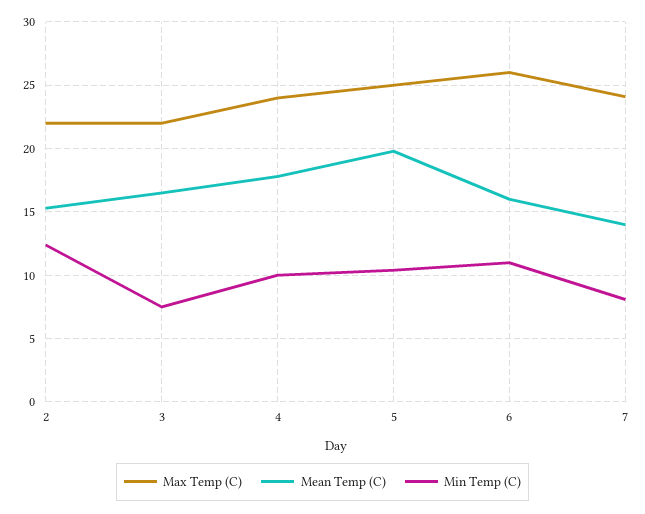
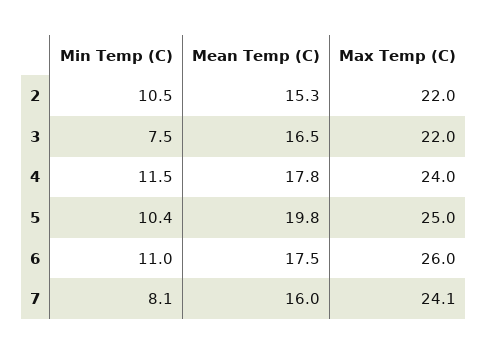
Min Temp (C), 2: 12.5 -> 10.5
Min Temp (C), 4: 10 -> 11.5
Mean Temp (C), 6: 16 -> 17.5
Mean Temp (C), 7: 14 -> 16

